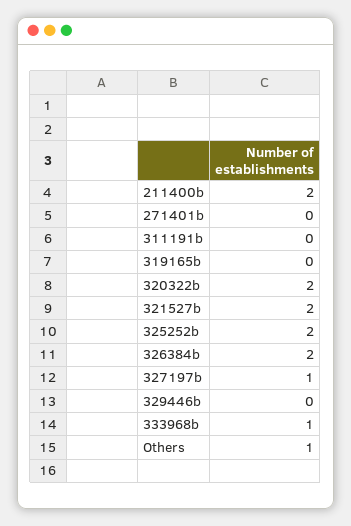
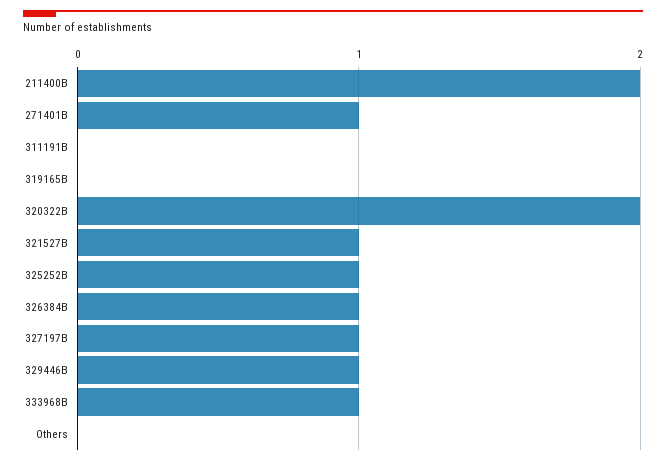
271401b: 0 -> 1
321527b: 2 -> 1
325252b: 2 -> 1
326384b: 2 -> 1
329446b: 0 -> 1
Others: 1 -> 0

